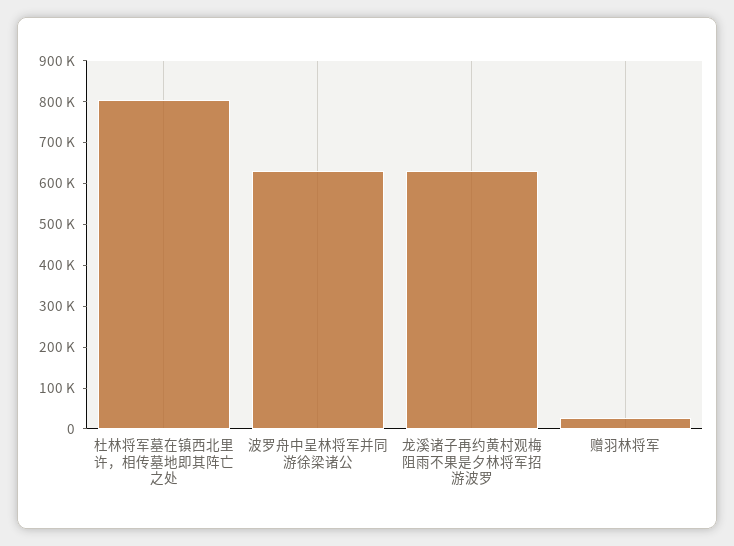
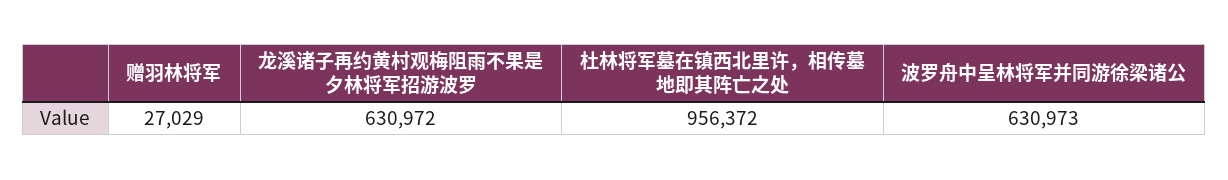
杜林将军墓在镇西北里许，相传墓地即其阵亡之处: 800000 -> 956372

